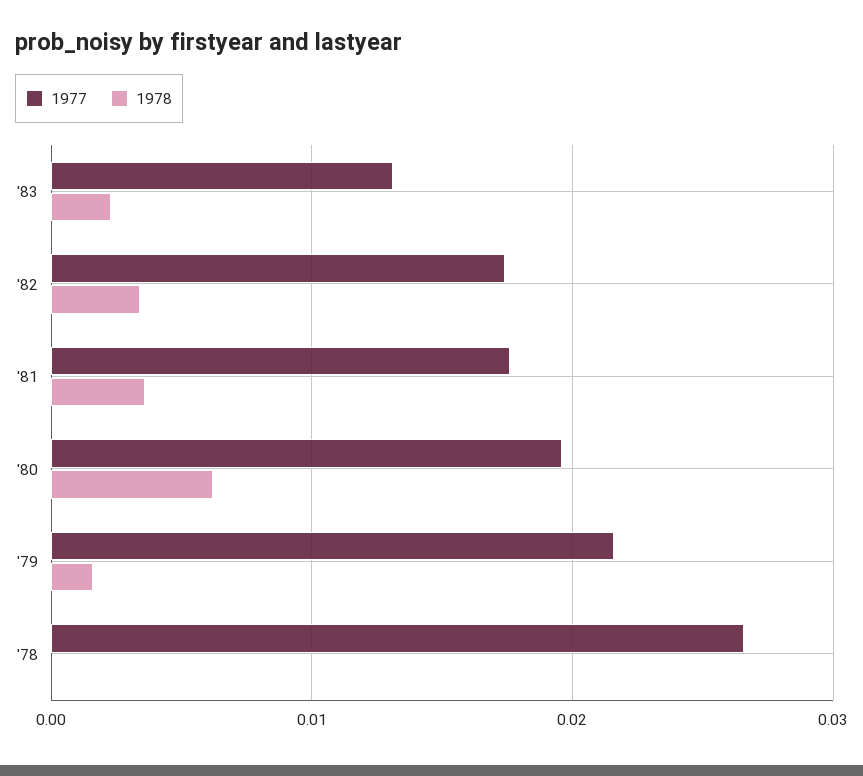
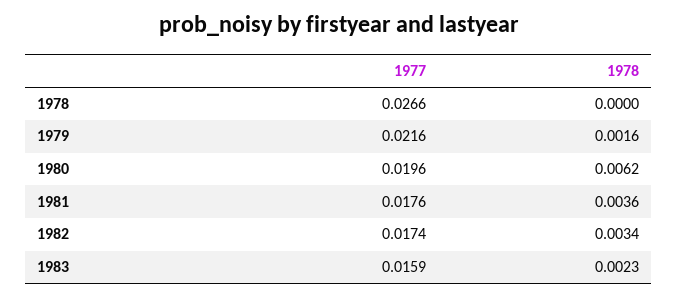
1977, '83: 0.013 -> 0.0159

